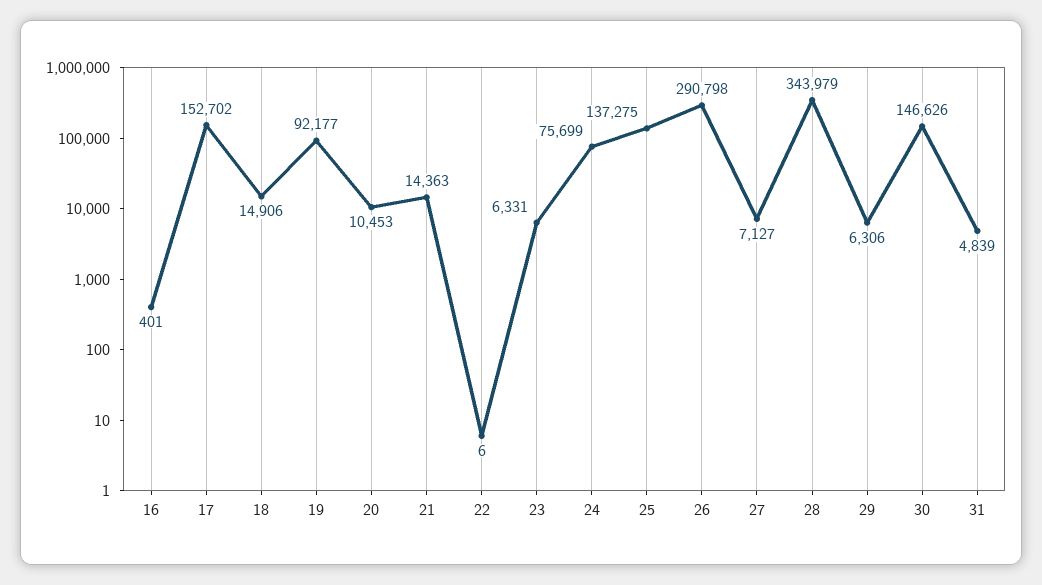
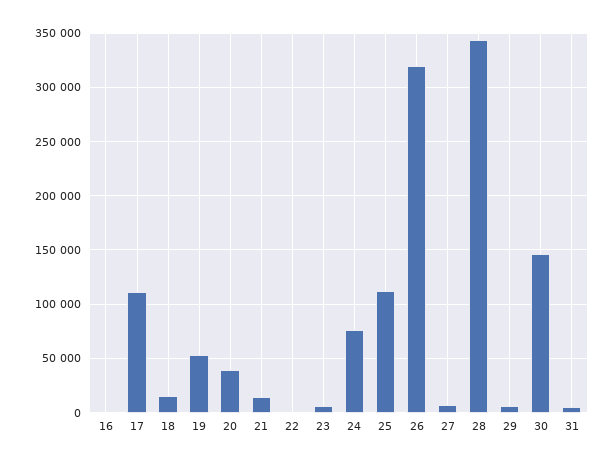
17: 152702 -> 110000
19: 92177 -> 50000
20: 10453 -> 40000
25: 137275 -> 110000
26: 290798 -> 320000

